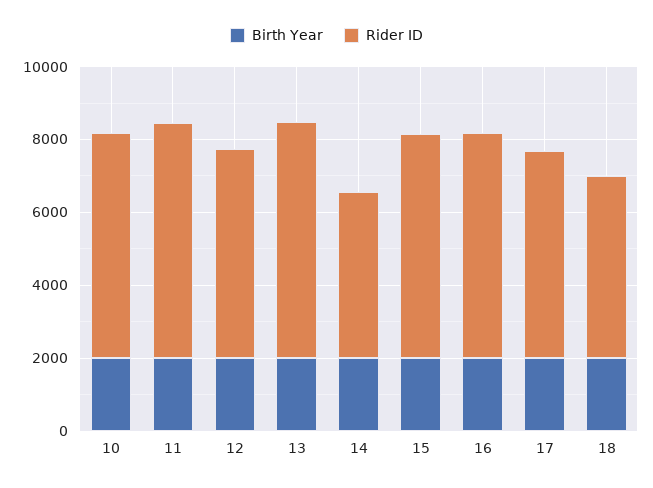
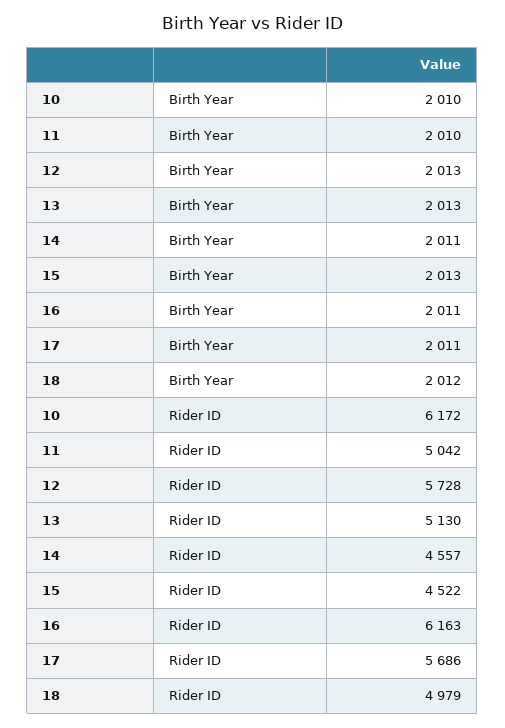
Rider ID, 11: 6500 -> 5042
Rider ID, 13: 6500 -> 5130
Rider ID, 15: 6000 -> 4522

